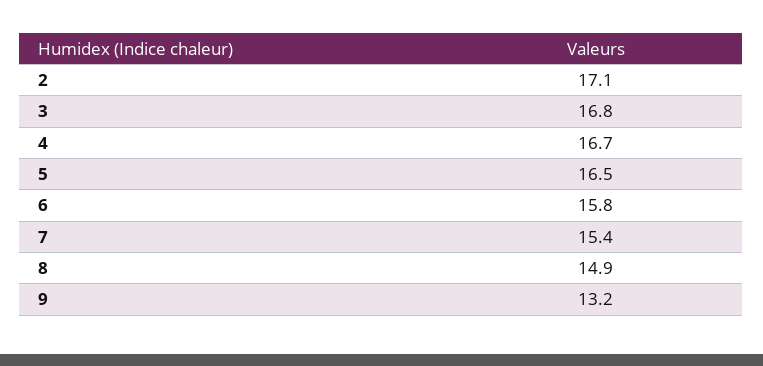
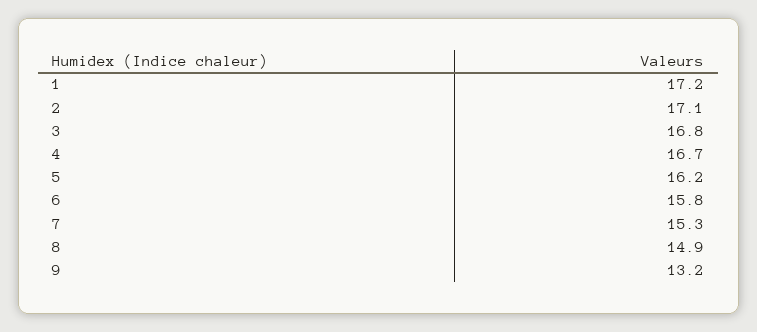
5: 16.5 -> 16.2
7: 15.4 -> 15.3
1: none -> 17.2

